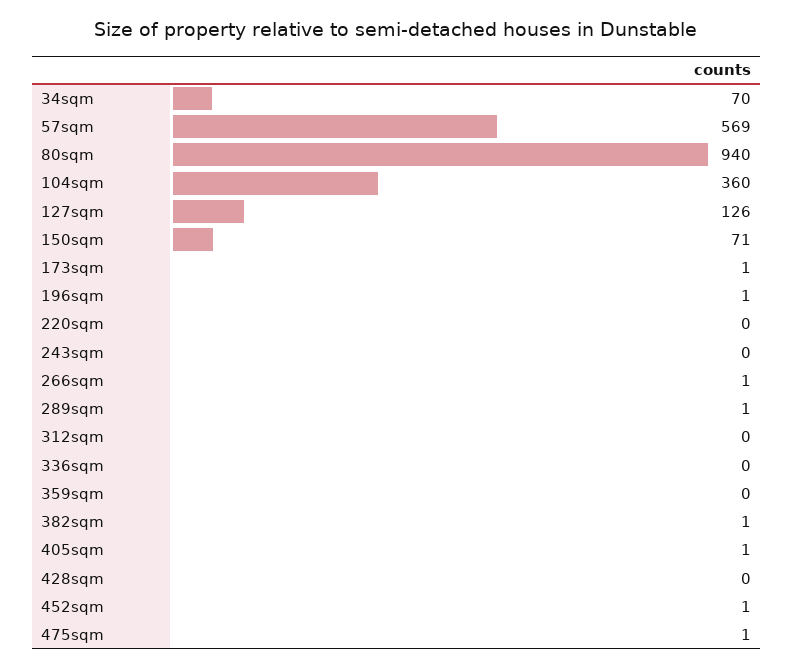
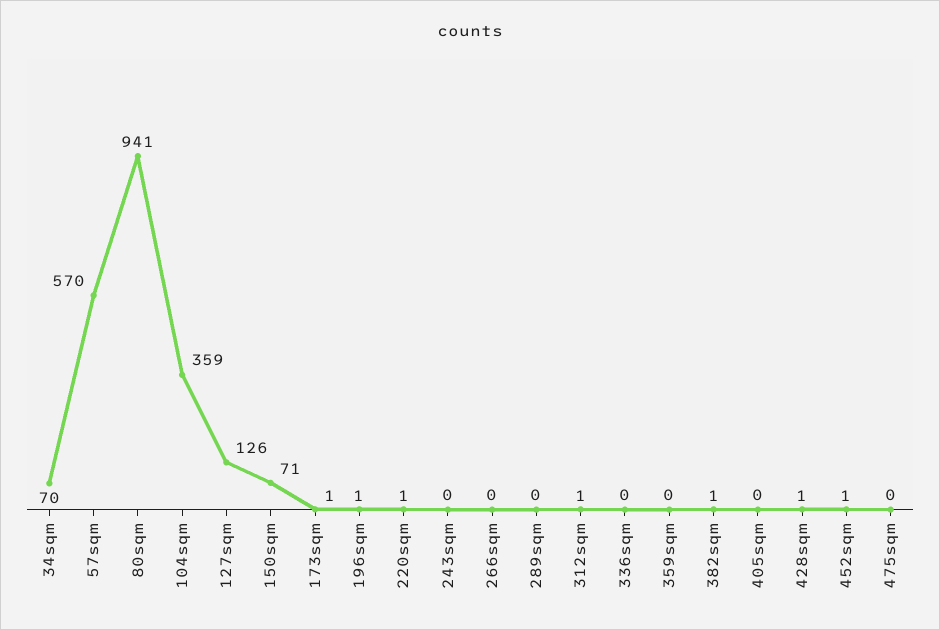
57sqm: 569 -> 570
80sqm: 940 -> 941
104sqm: 360 -> 359
220sqm: 0 -> 1
266sqm: 1 -> 0
289sqm: 1 -> 0
312sqm: 0 -> 1
405sqm: 1 -> 0
428sqm: 0 -> 1
475sqm: 1 -> 0

